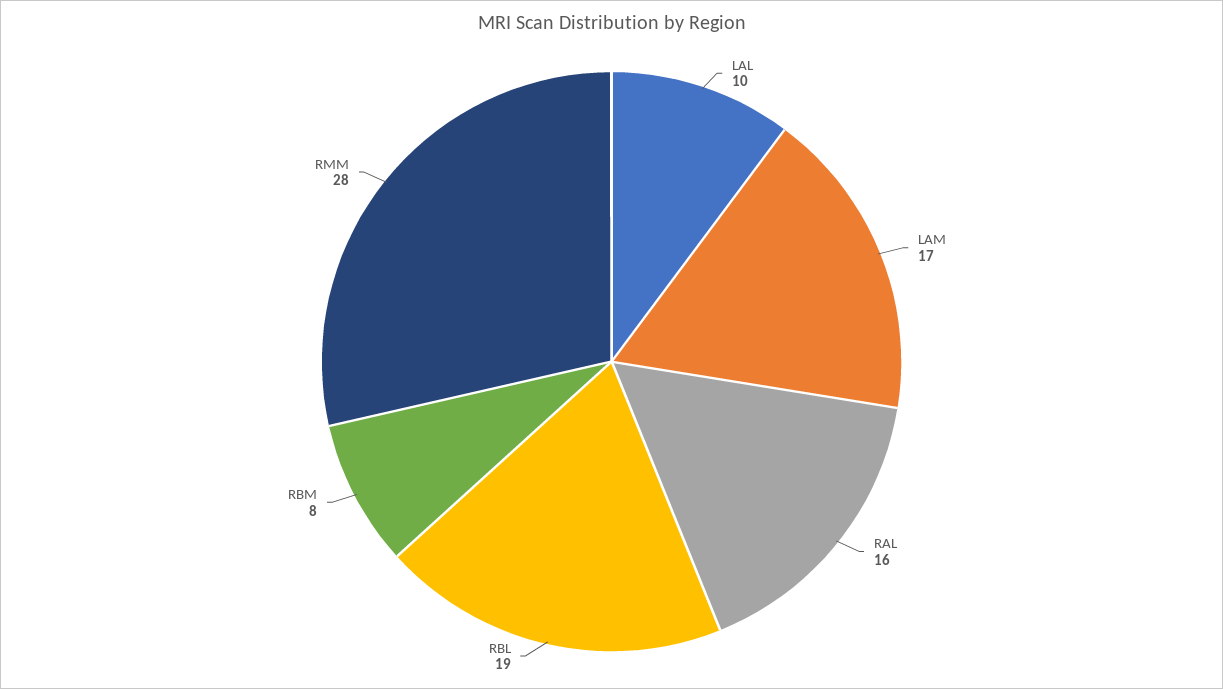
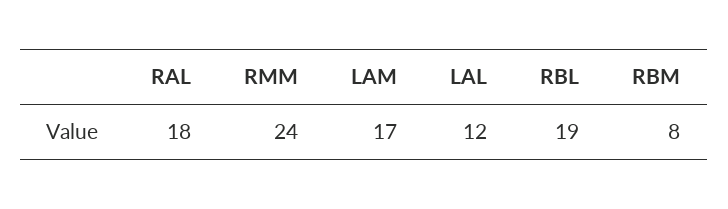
LAL: 10 -> 12
RAL: 16 -> 18
RMM: 28 -> 24

